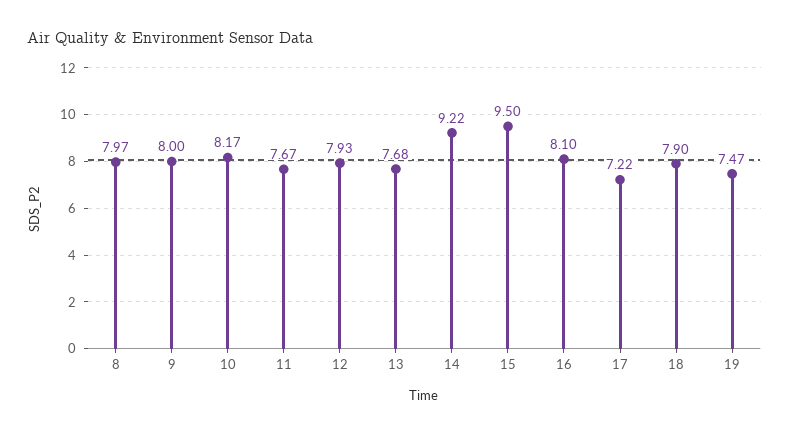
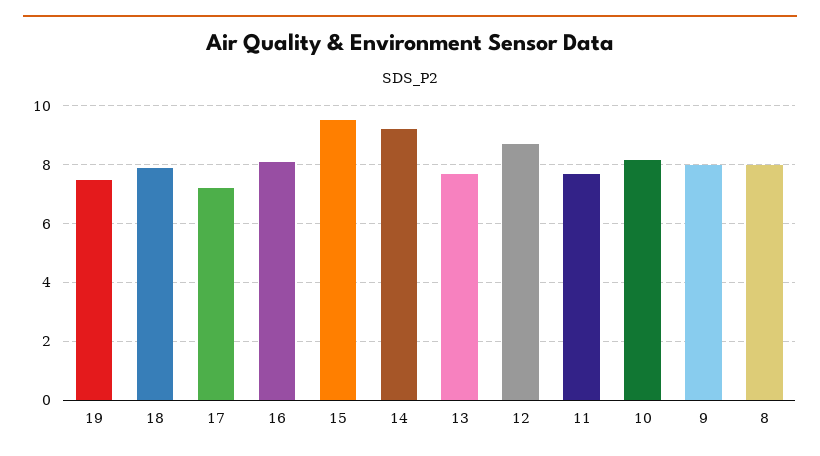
12: 7.93 -> 8.75

